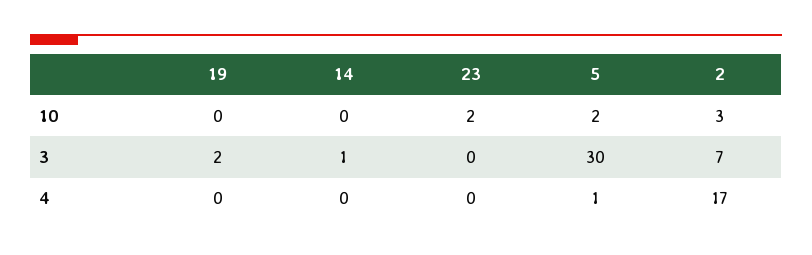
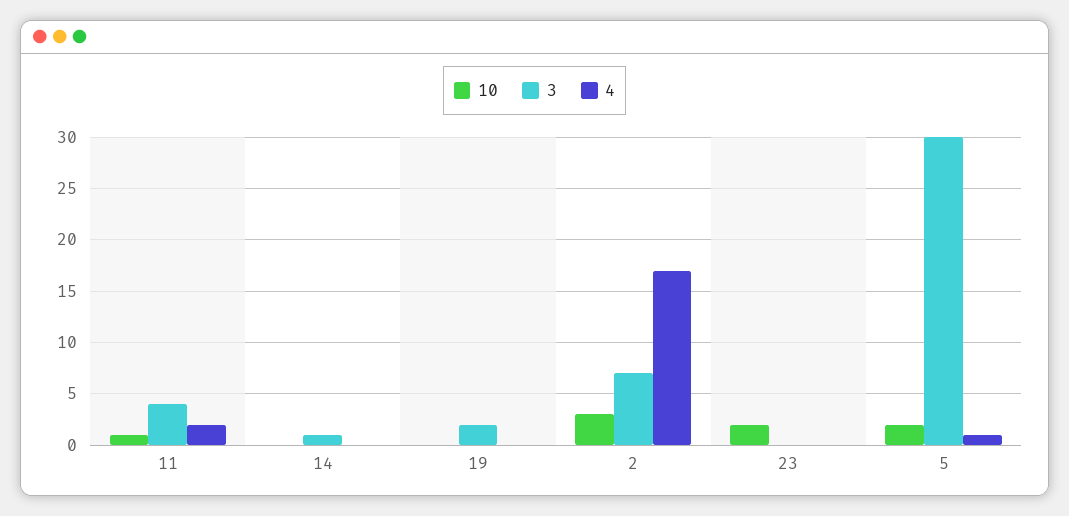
10, 11: none -> 1
3, 11: none -> 4
4, 11: none -> 2

